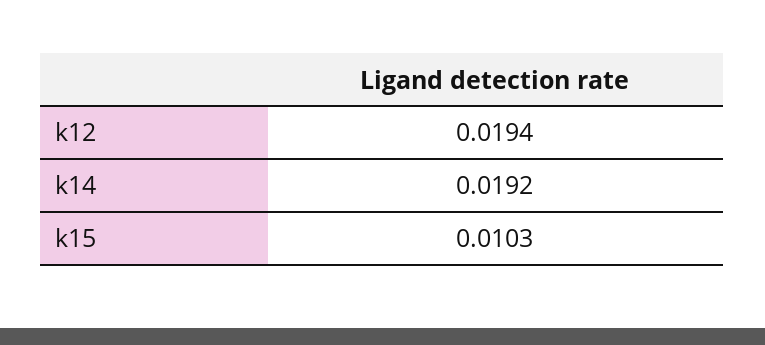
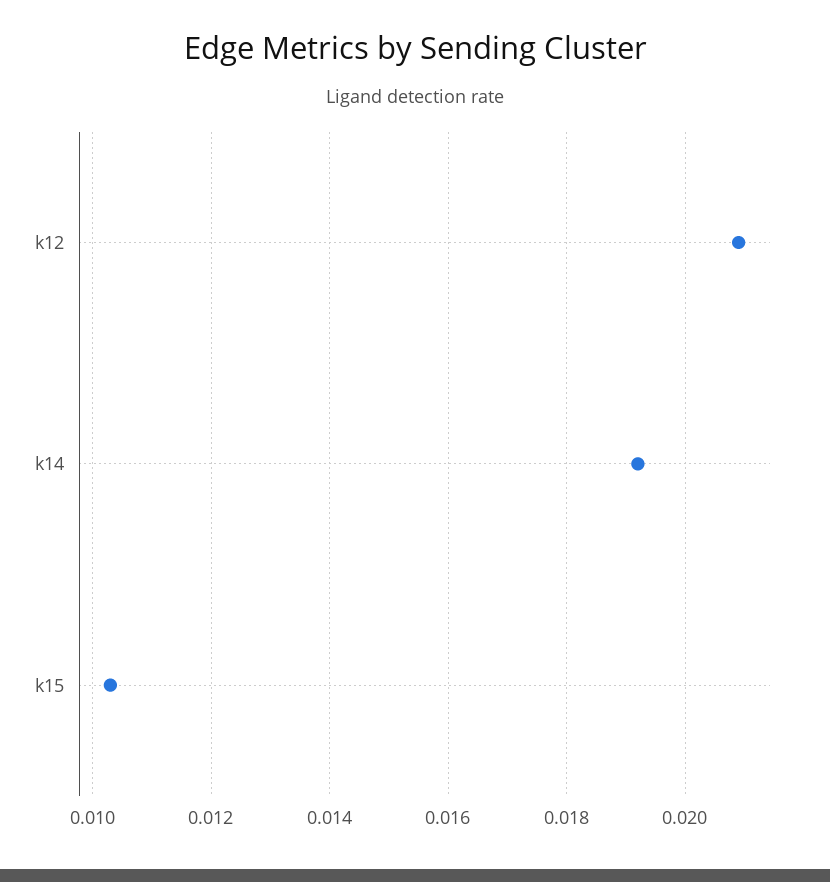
k12: 0.0194 -> 0.021

